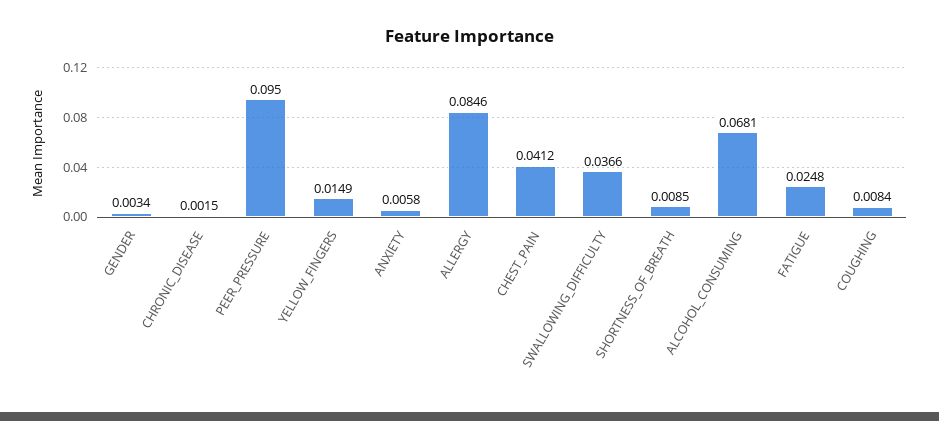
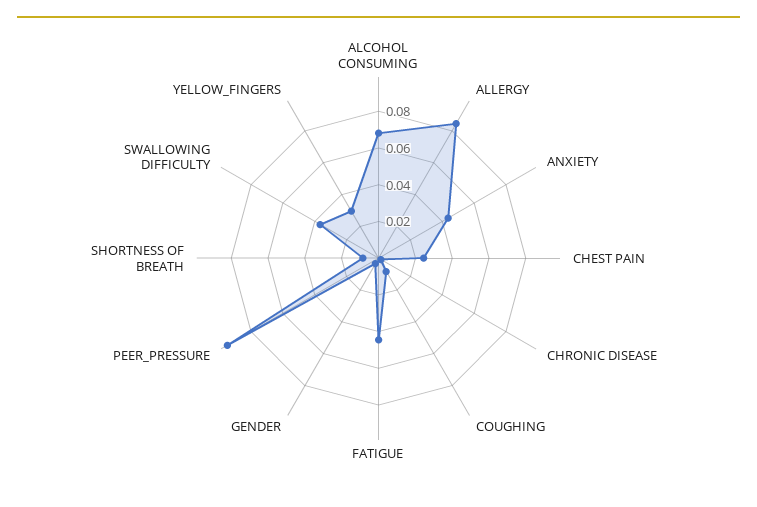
YELLOW_FINGERS: 0.0149 -> 0.03
ANXIETY: 0.0058 -> 0.045
CHEST_PAIN: 0.0412 -> 0.025
FATIGUE: 0.0248 -> 0.045

